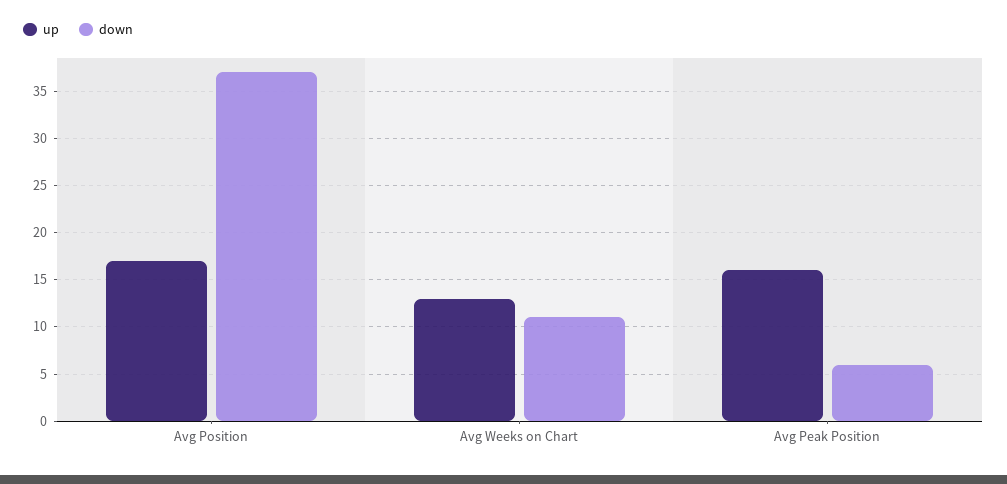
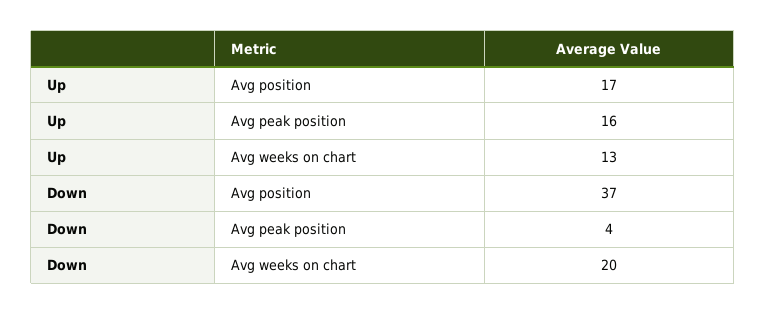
down, Avg Weeks on Chart: 11 -> 20
down, Avg Peak Position: 6 -> 4

